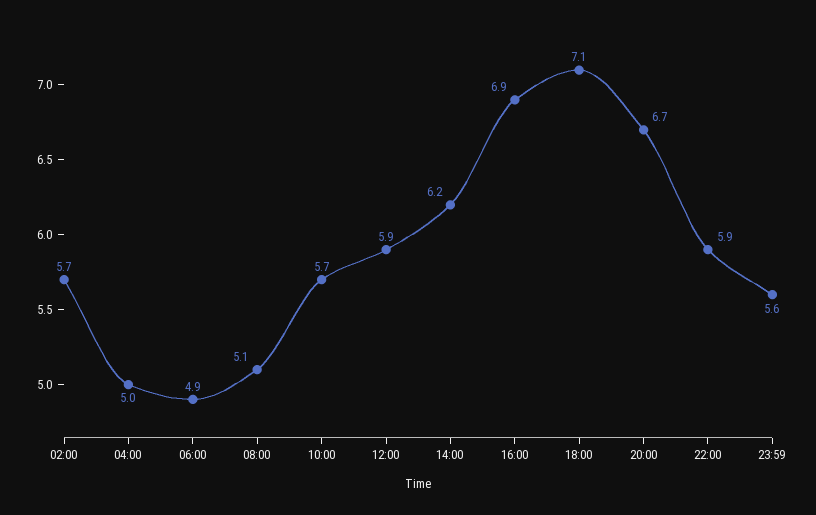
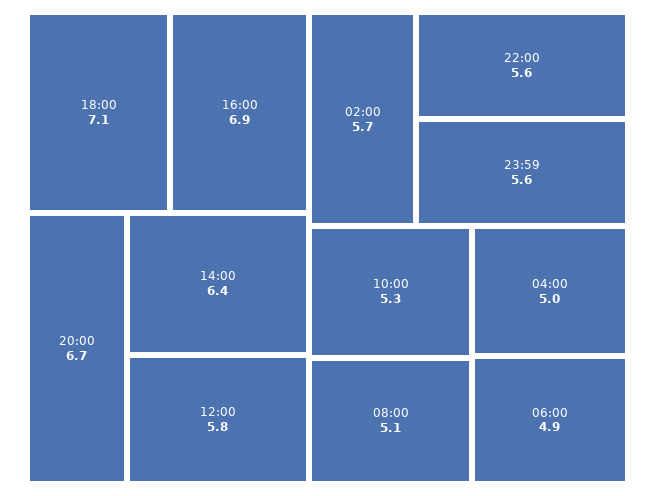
10:00: 5.7 -> 5.3
12:00: 5.9 -> 5.8
14:00: 6.2 -> 6.4
22:00: 5.9 -> 5.6

